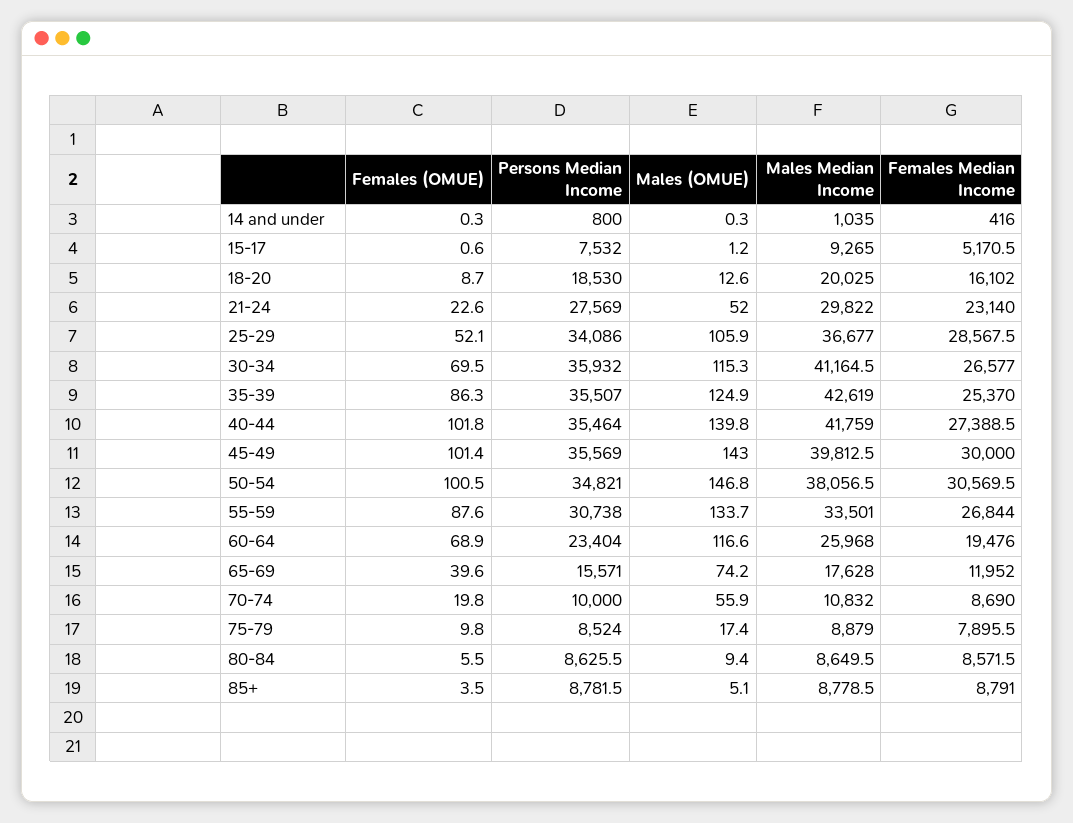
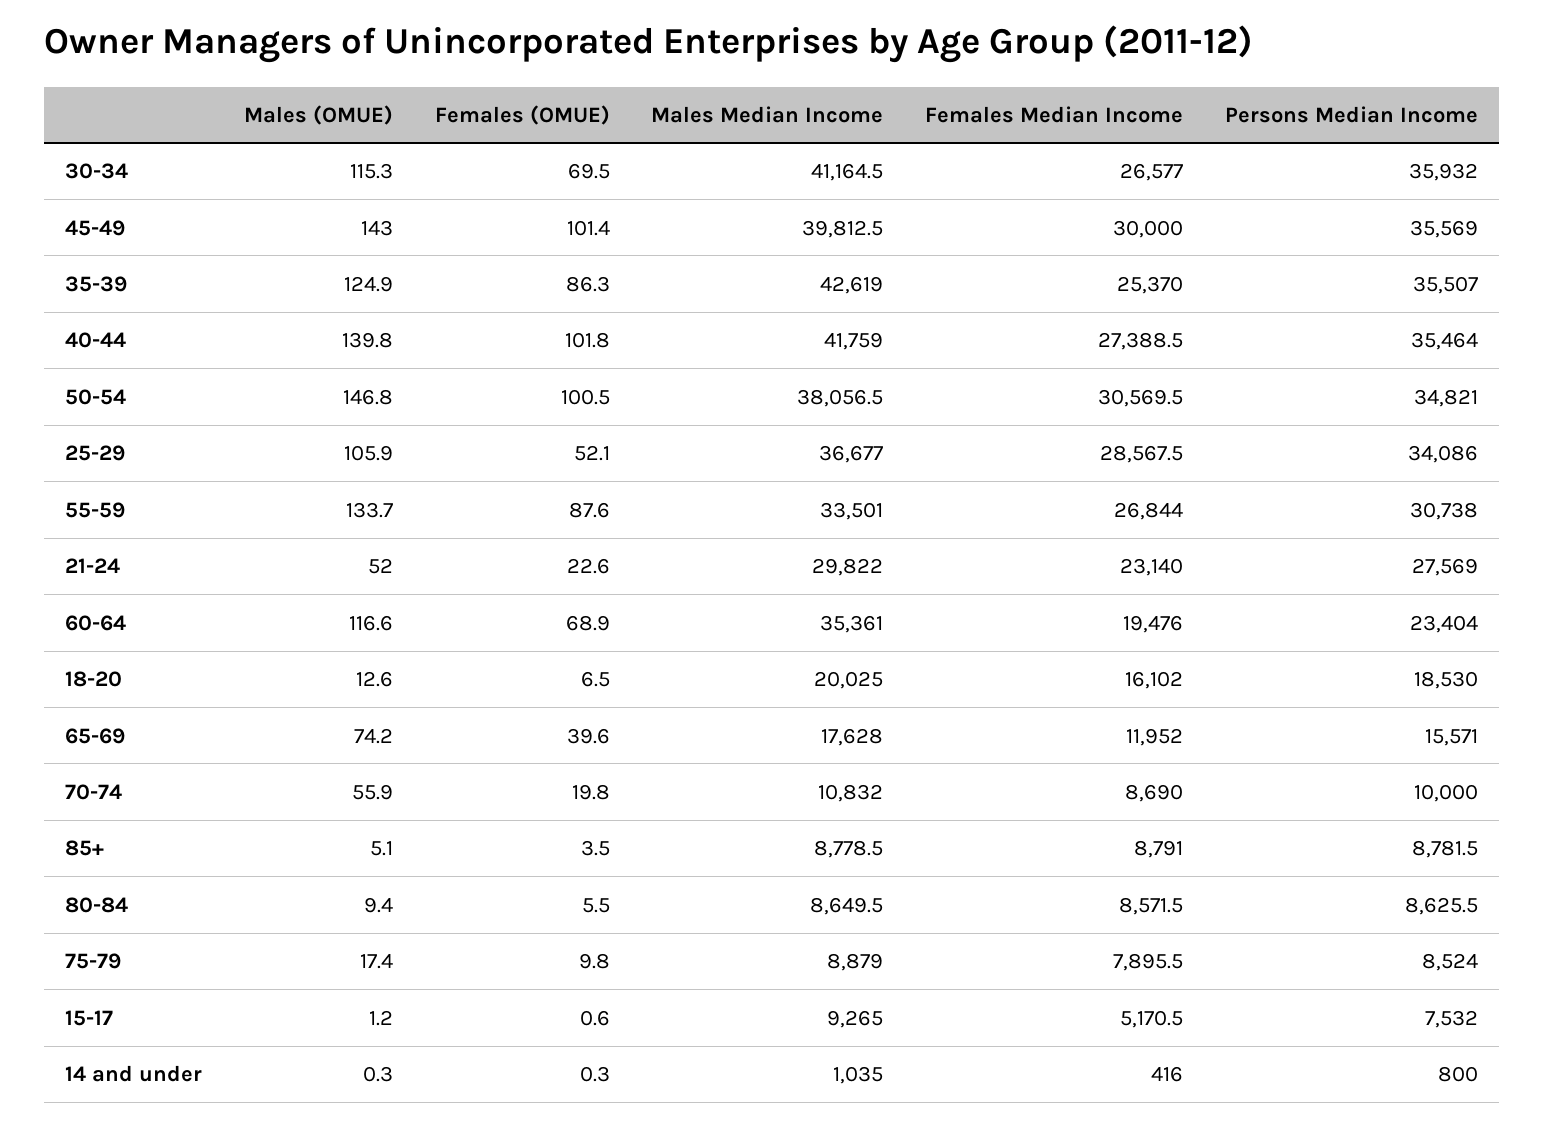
Females (OMUE), 18-20: 8.7 -> 6.5
Males Median Income, 60-64: 25968 -> 35361

